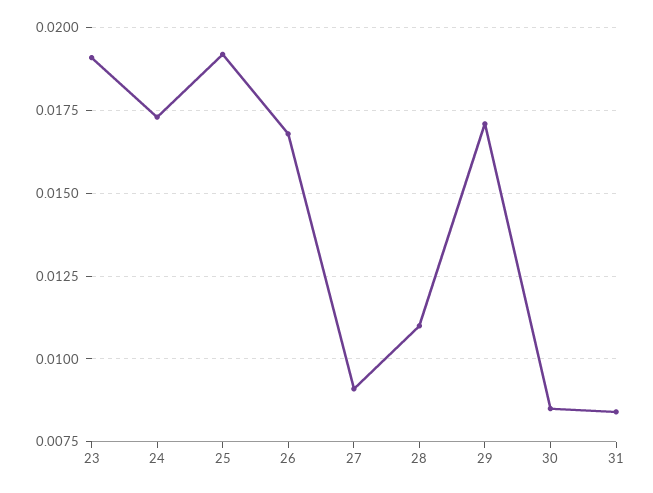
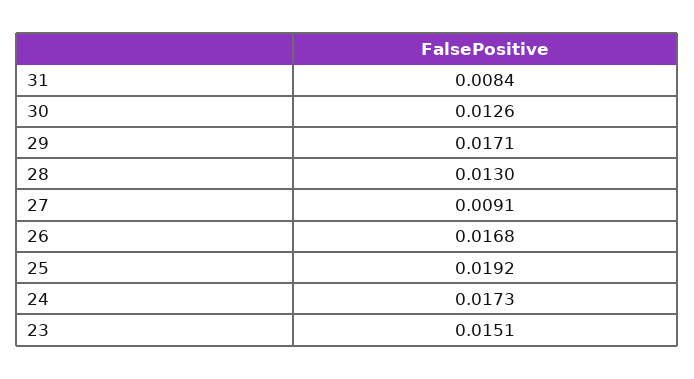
23: 0.019 -> 0.0151
28: 0.011 -> 0.013
30: 0.0085 -> 0.0126

